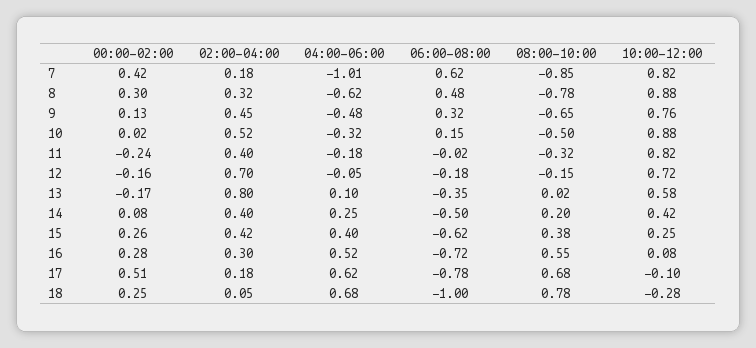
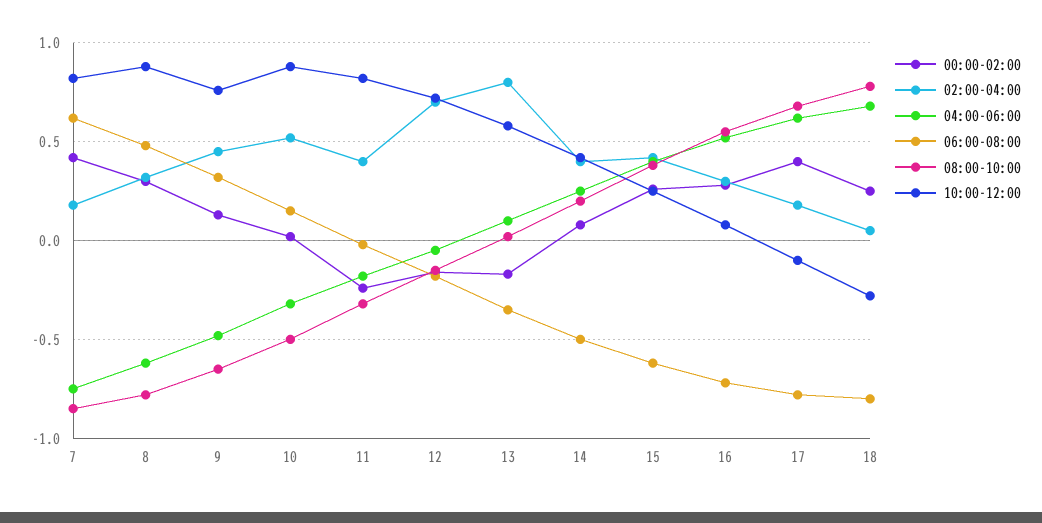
04:00-06:00, 7: -1.01 -> -0.75
00:00-02:00, 17: 0.51 -> 0.4
06:00-08:00, 18: -1 -> -0.8

